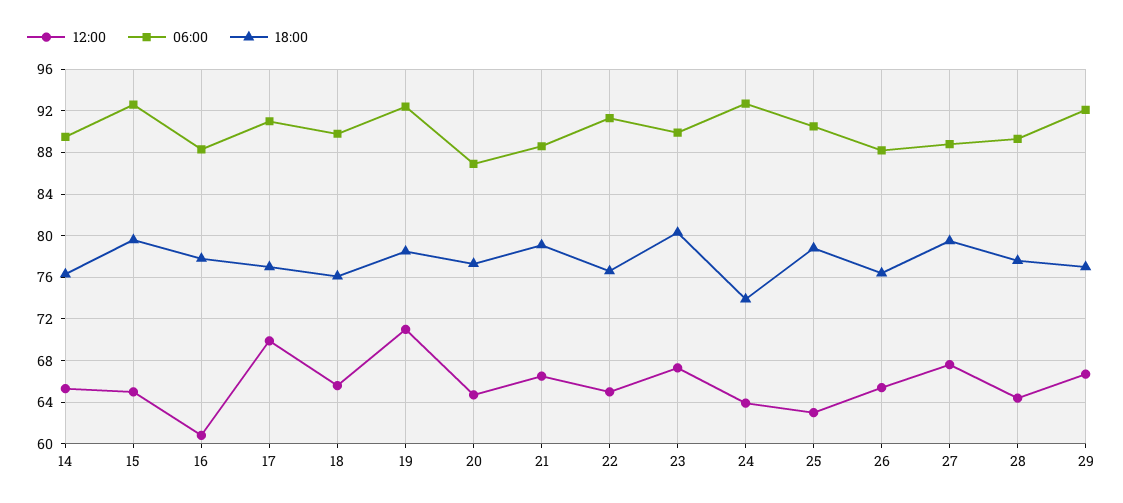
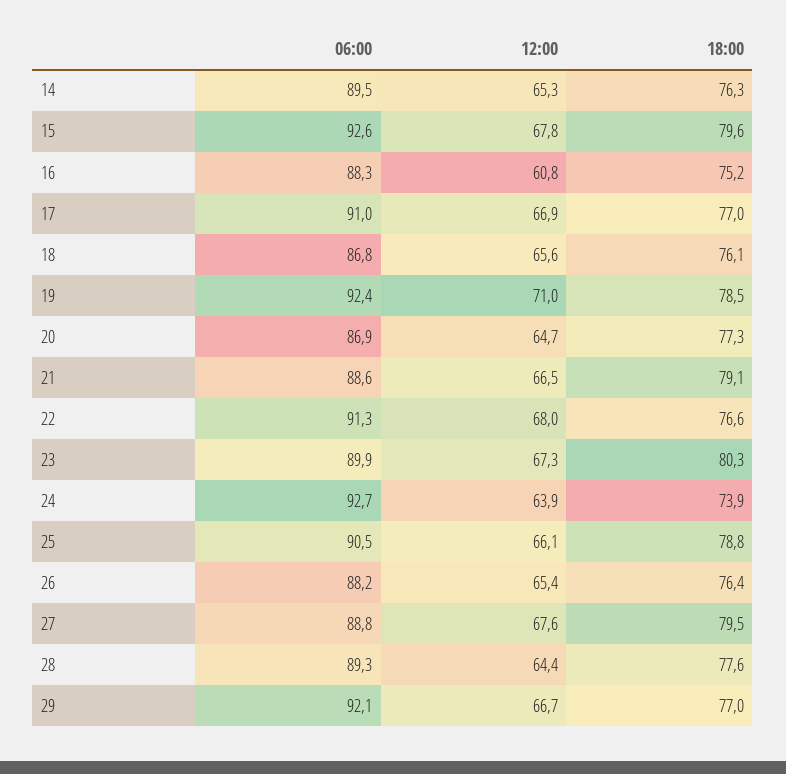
12:00, 15: 65 -> 67.8
18:00, 16: 78 -> 75.2
12:00, 17: 70 -> 66.9
06:00, 18: 90 -> 86.8
12:00, 22: 65 -> 68
12:00, 25: 63 -> 66.1

